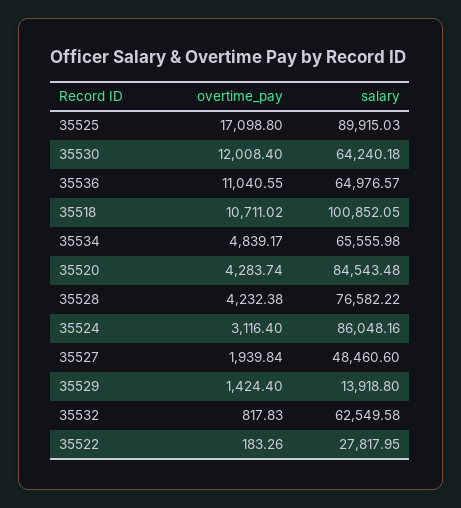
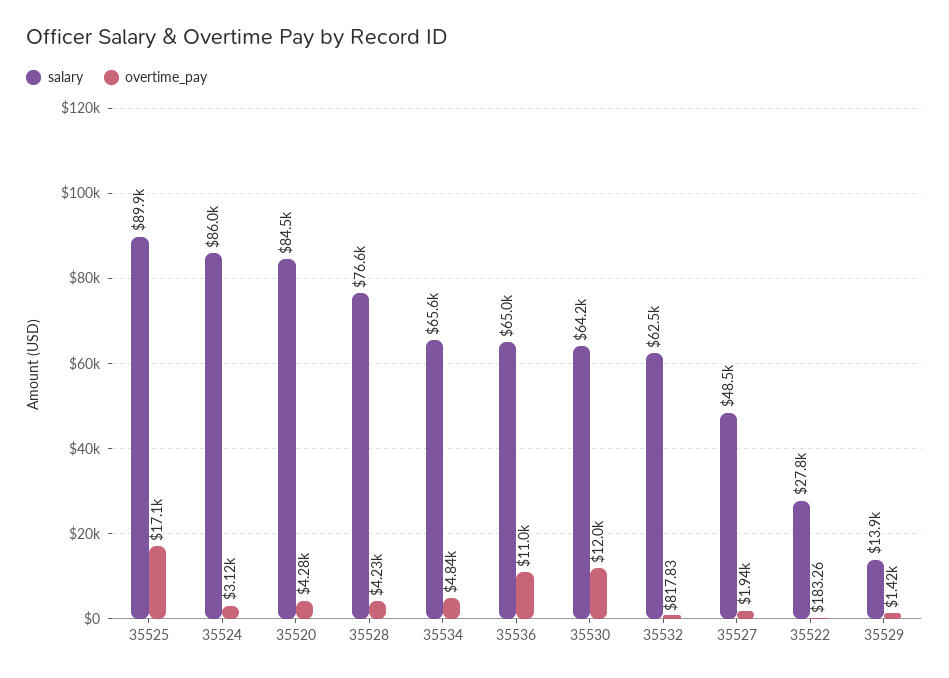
overtime_pay, 35518: 10711.02 -> none
salary, 35518: 100852.05 -> none

